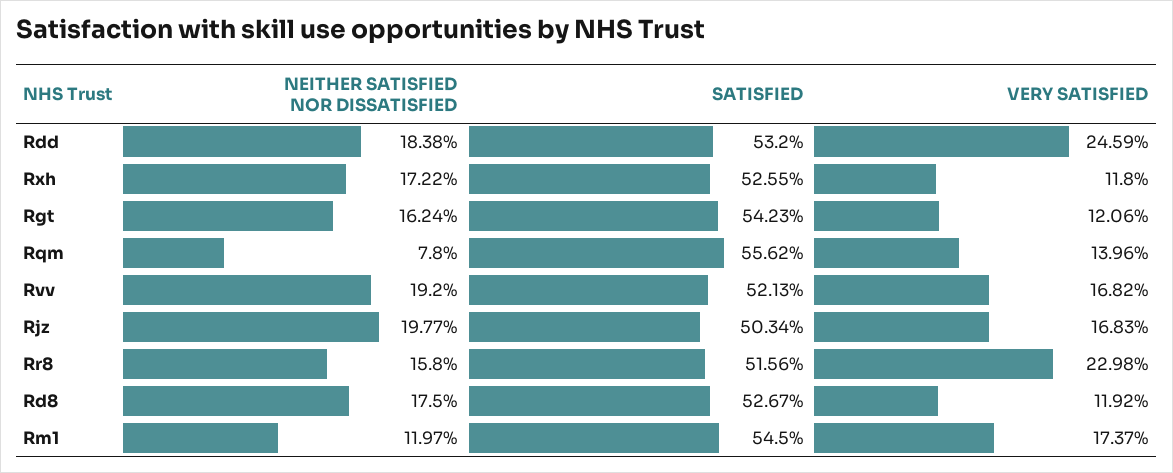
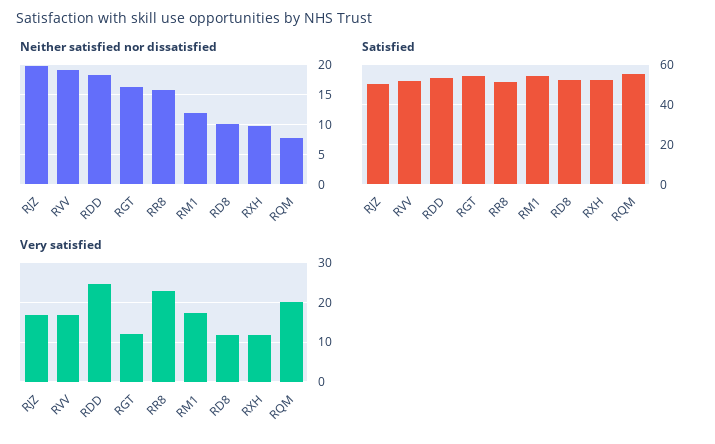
NEITHER SATISFIED NOR DISSATISFIED, Rxh: 17.22 -> 10
VERY SATISFIED, Rqm: 13.96 -> 20
NEITHER SATISFIED NOR DISSATISFIED, Rd8: 17.5 -> 10

